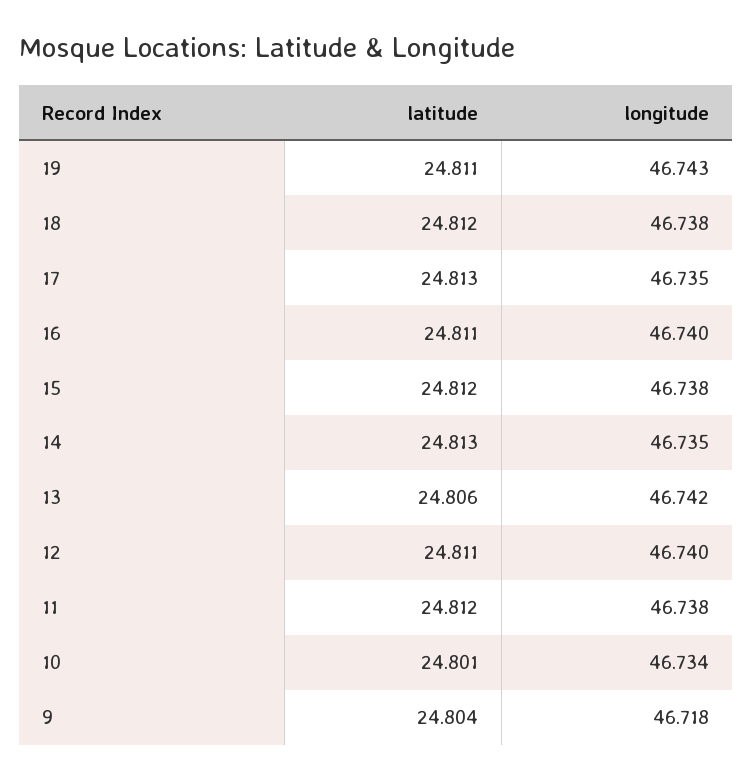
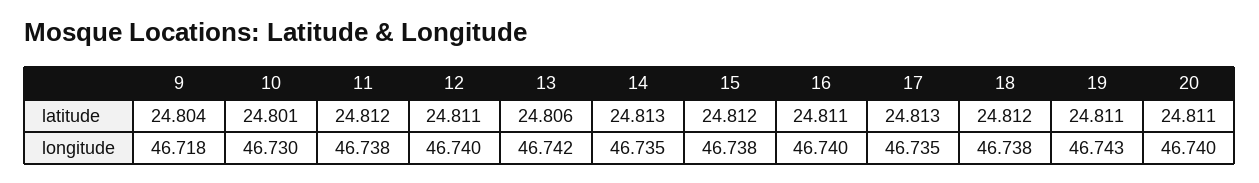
longitude, 10: 46.734 -> 46.73
latitude, 20: none -> 24.811
longitude, 20: none -> 46.74

